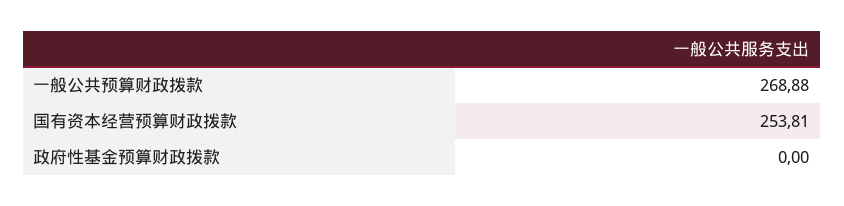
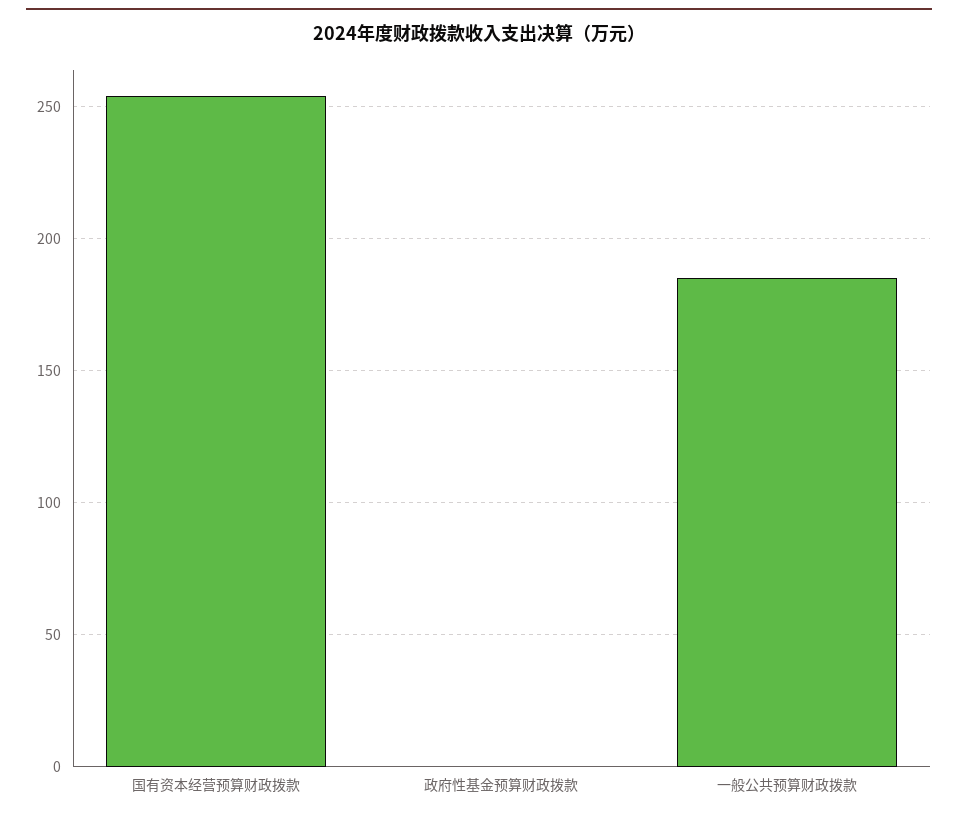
一般公共预算财政拨款: 268.88 -> 185

